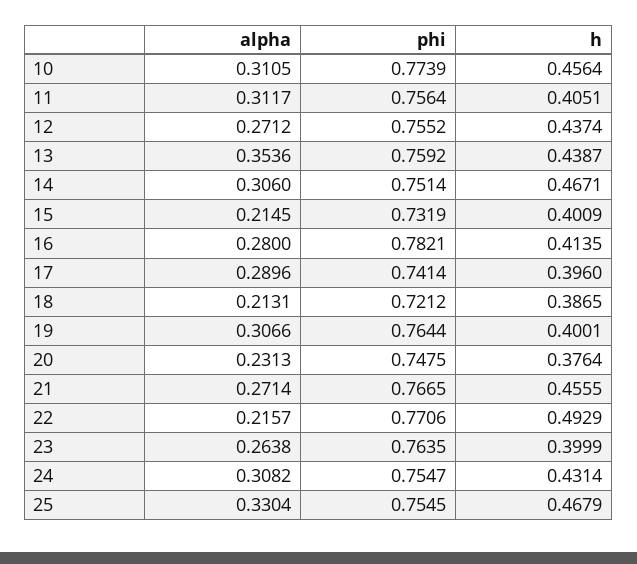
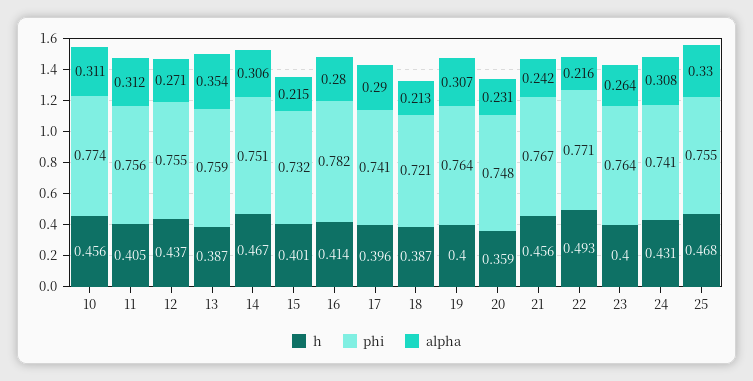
h, 13: 0.4387 -> 0.387
h, 20: 0.3764 -> 0.359
alpha, 21: 0.2714 -> 0.242
phi, 24: 0.7547 -> 0.741

